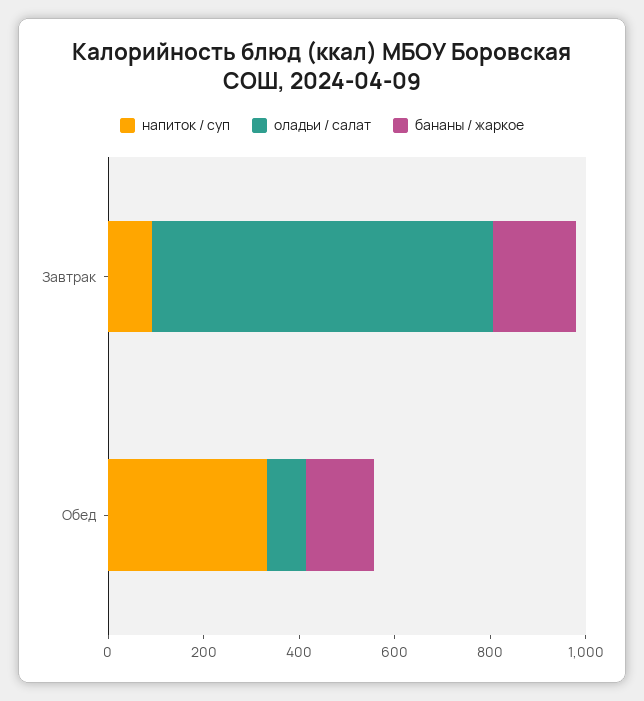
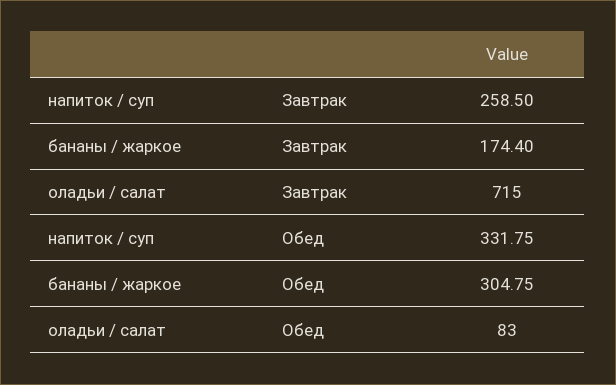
напиток / суп, Завтрак: 100 -> 258.5
бананы / жаркое, Обед: 150 -> 304.75

